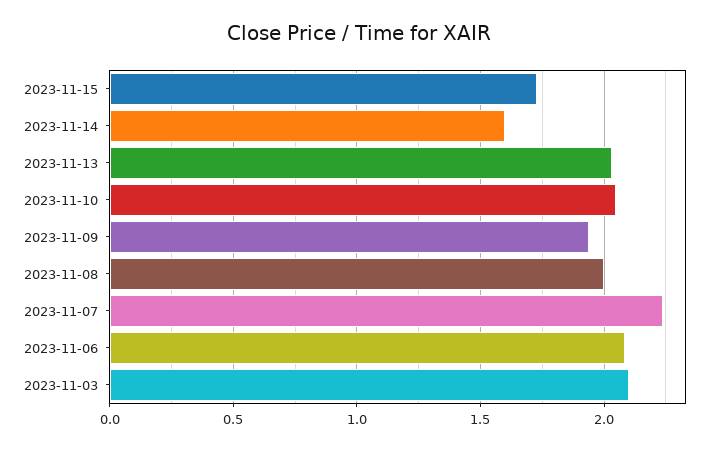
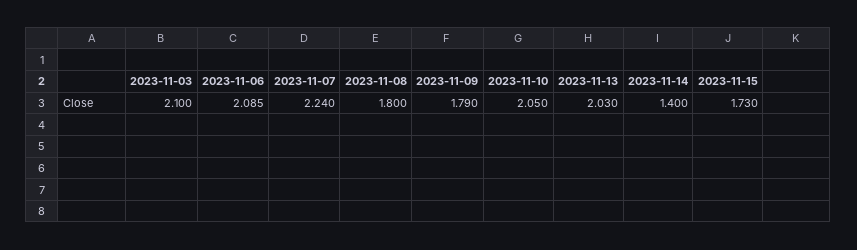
2023-11-14: 1.6 -> 1.4
2023-11-09: 1.95 -> 1.79
2023-11-08: 2 -> 1.8

